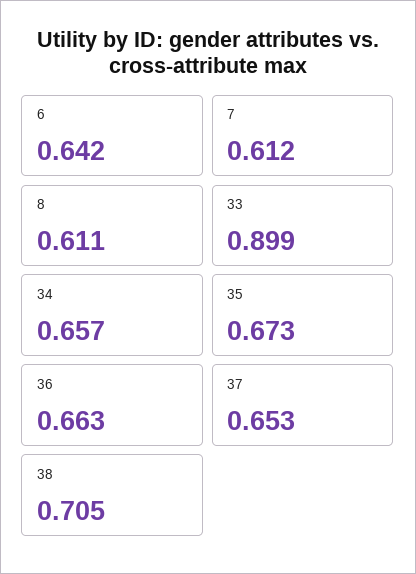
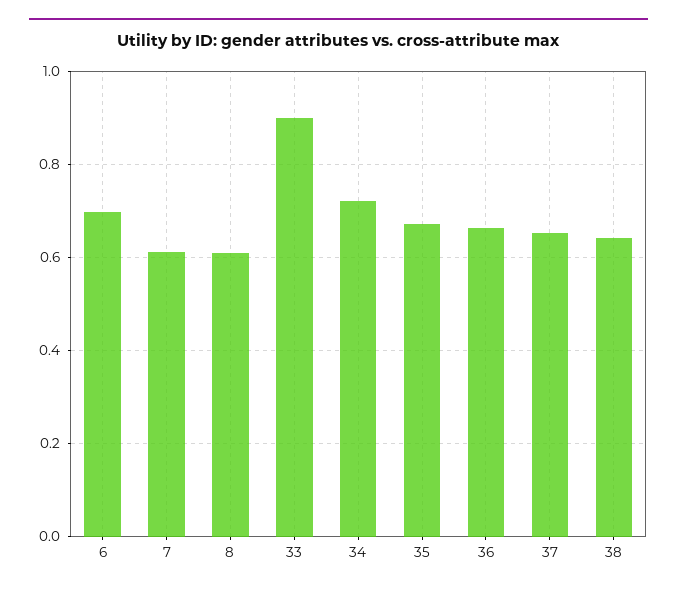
6: 0.642 -> 0.7
34: 0.657 -> 0.72
38: 0.705 -> 0.64

